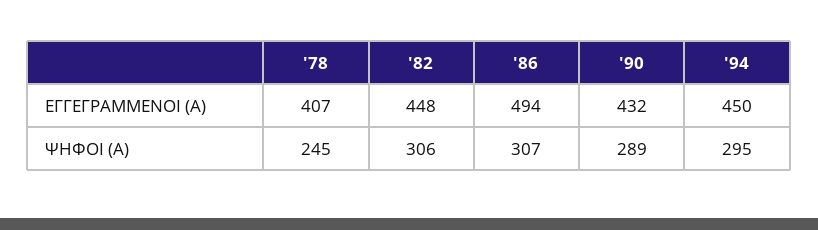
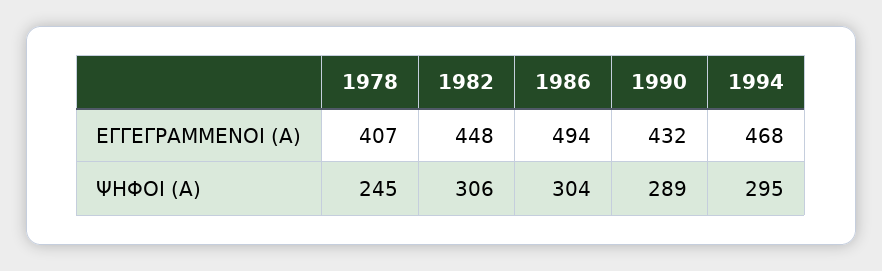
'94, ΕΓΓΕΓΡΑΜΜΕΝΟΙ (Α): 450 -> 468
'86, ΨΗΦΟΙ (Α): 307 -> 304

